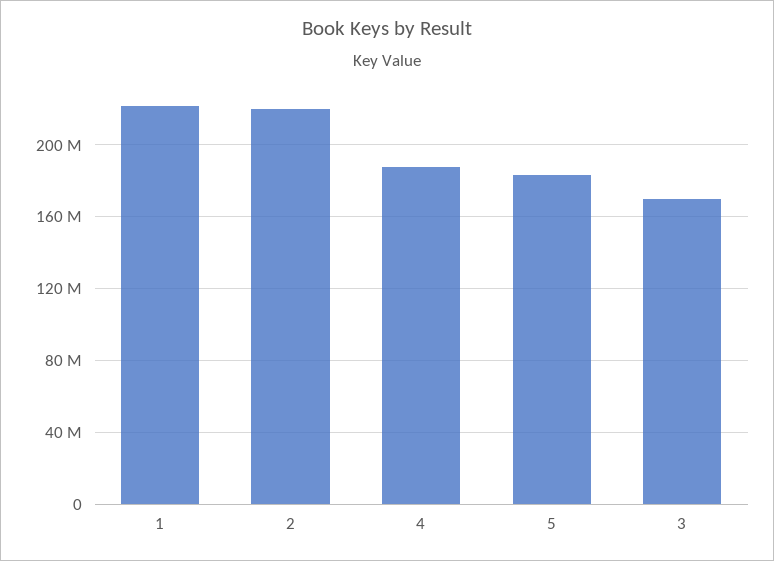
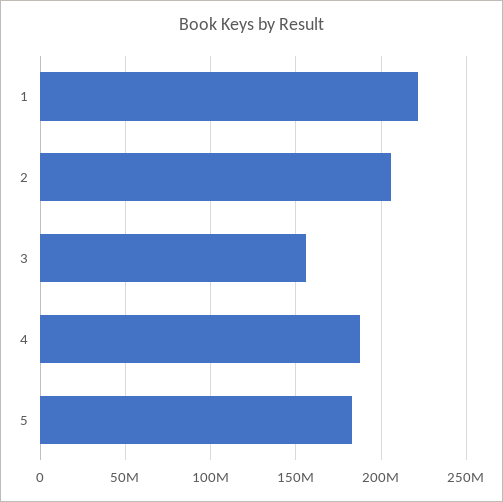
2: 220000000 -> 205000000
3: 170000000 -> 155000000

